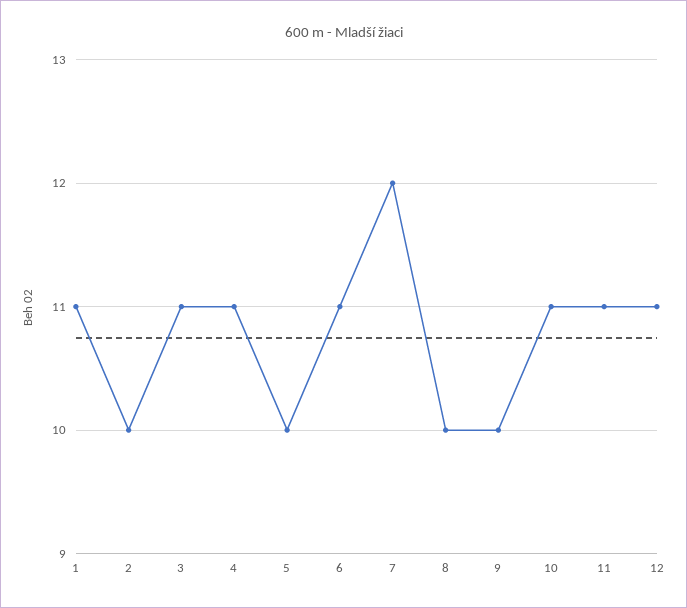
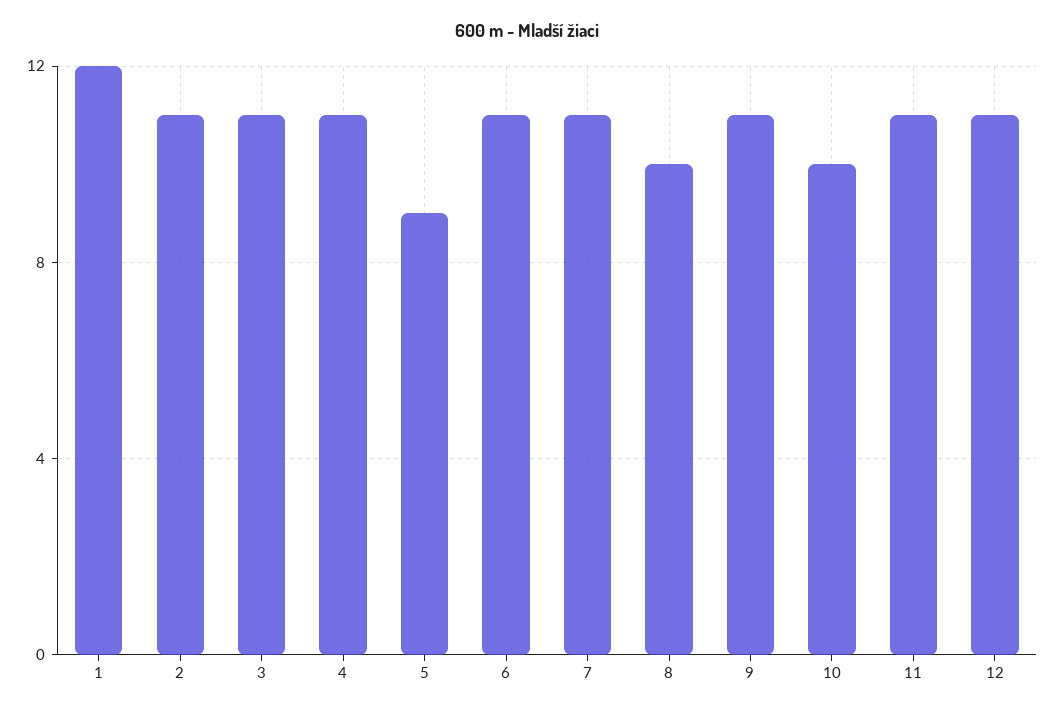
1: 11 -> 12
2: 10 -> 11
5: 10 -> 9
7: 12 -> 11
9: 10 -> 11
10: 11 -> 10

